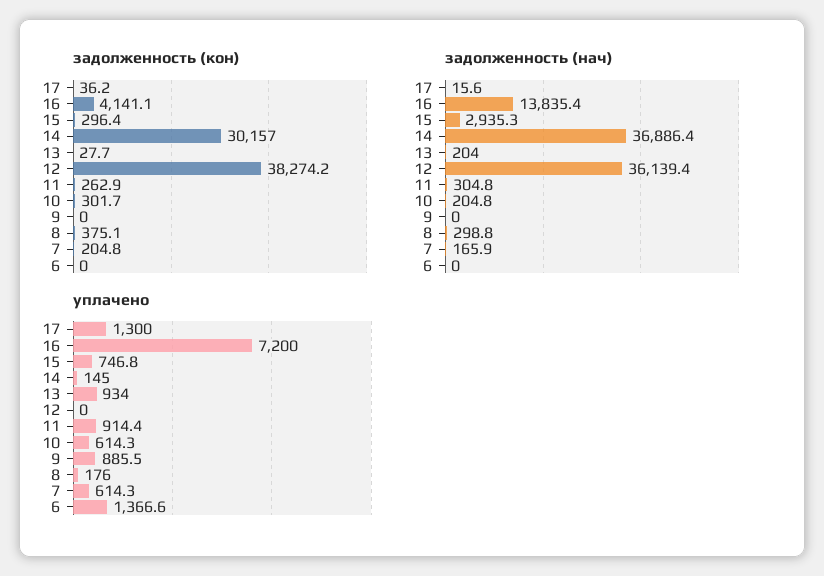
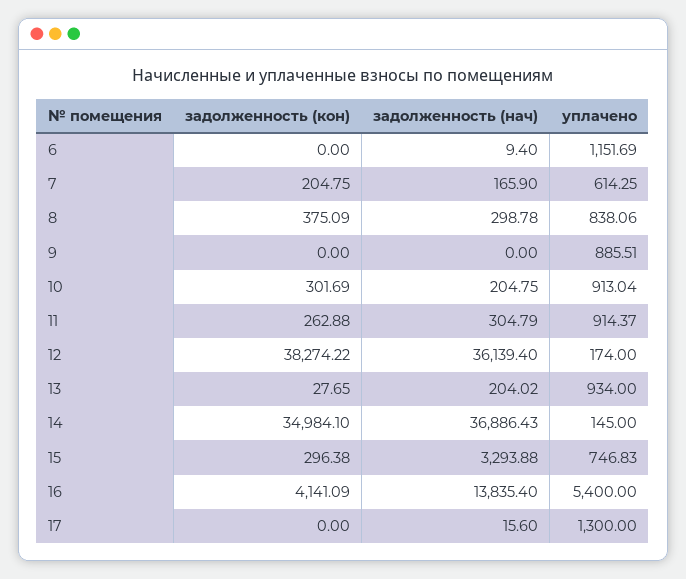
задолженность (кон), 17: 36.2 -> 0
задолженность (кон), 14: 30157 -> 34984.1
задолженность (нач), 15: 2935.3 -> 3293.88
задолженность (нач), 6: 0 -> 9.4
уплачено, 16: 7200 -> 5400
уплачено, 12: 0 -> 174
уплачено, 10: 614.3 -> 913.04
уплачено, 8: 176 -> 838.06
уплачено, 6: 1366.6 -> 1151.69

